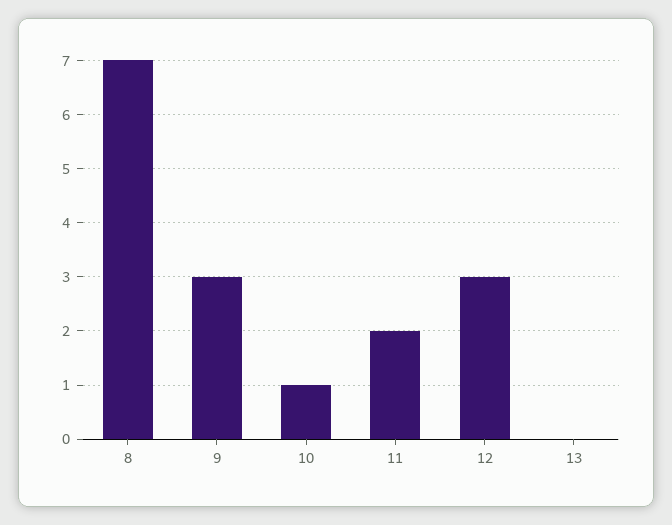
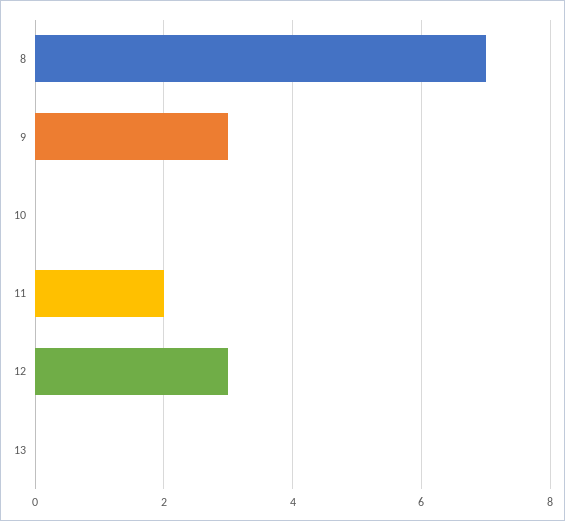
10: 1 -> 0

